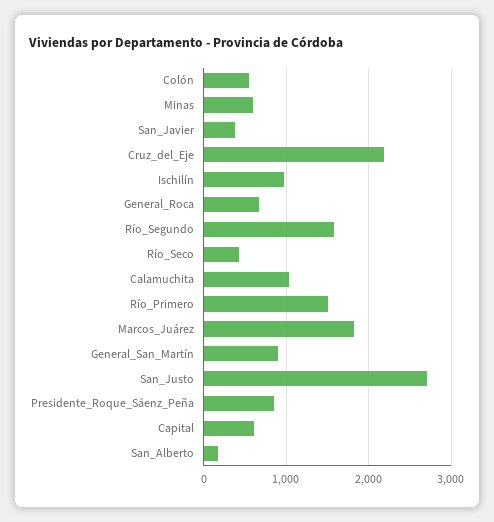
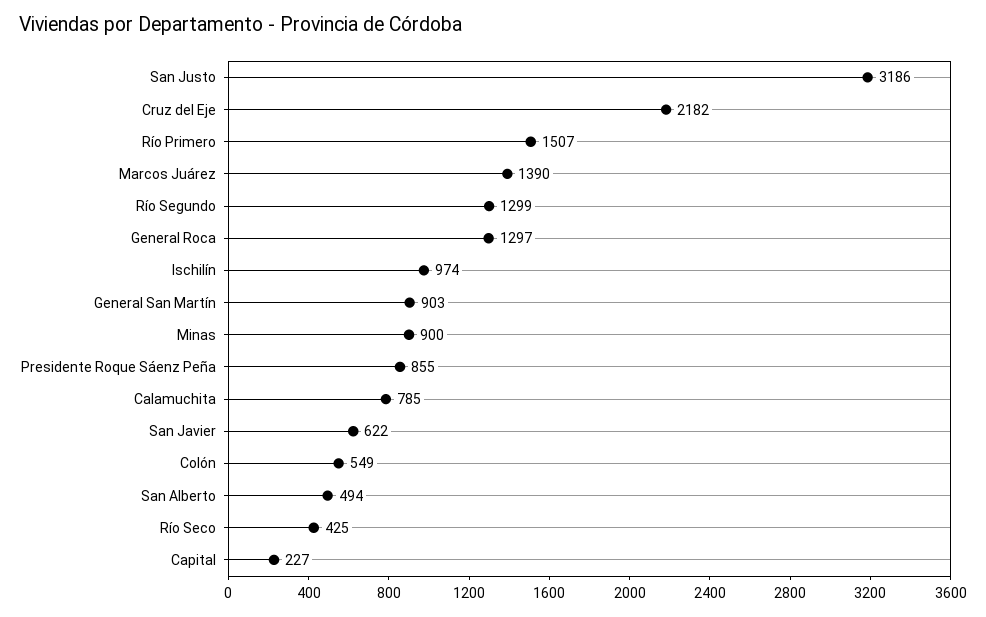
Minas: 600 -> 900
San_Javier: 400 -> 622
General_Roca: 700 -> 1297
Río_Segundo: 1600 -> 1299
Calamuchita: 1000 -> 785
Marcos_Juárez: 1800 -> 1390
San_Justo: 2700 -> 3186
Capital: 600 -> 227
San_Alberto: 200 -> 494

